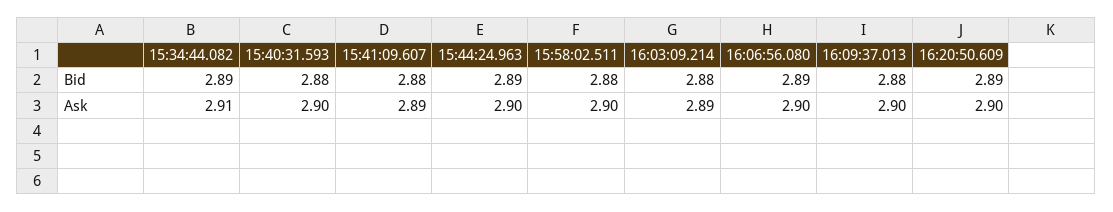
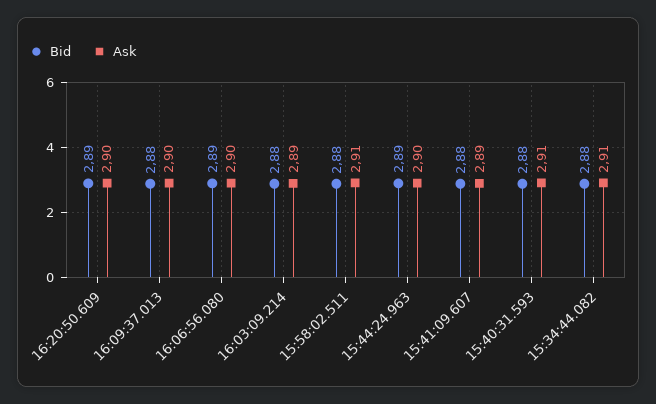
Bid, 15:34:44.082: 2.89 -> 2.88
Ask, 15:40:31.593: 2.9 -> 2.91
Ask, 15:58:02.511: 2.9 -> 2.91

